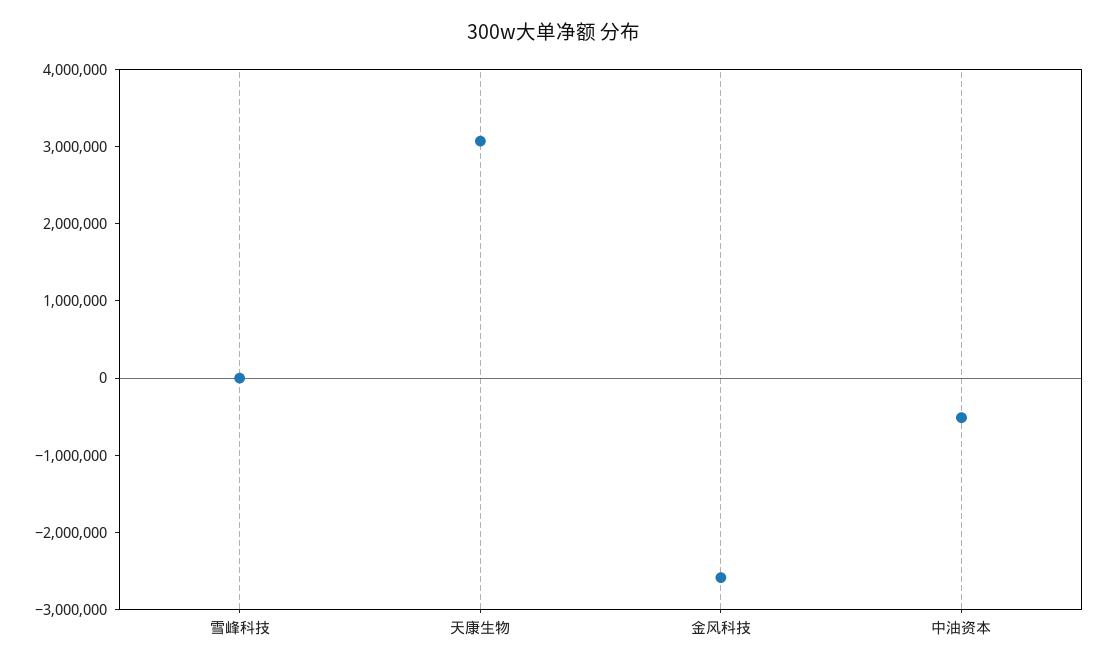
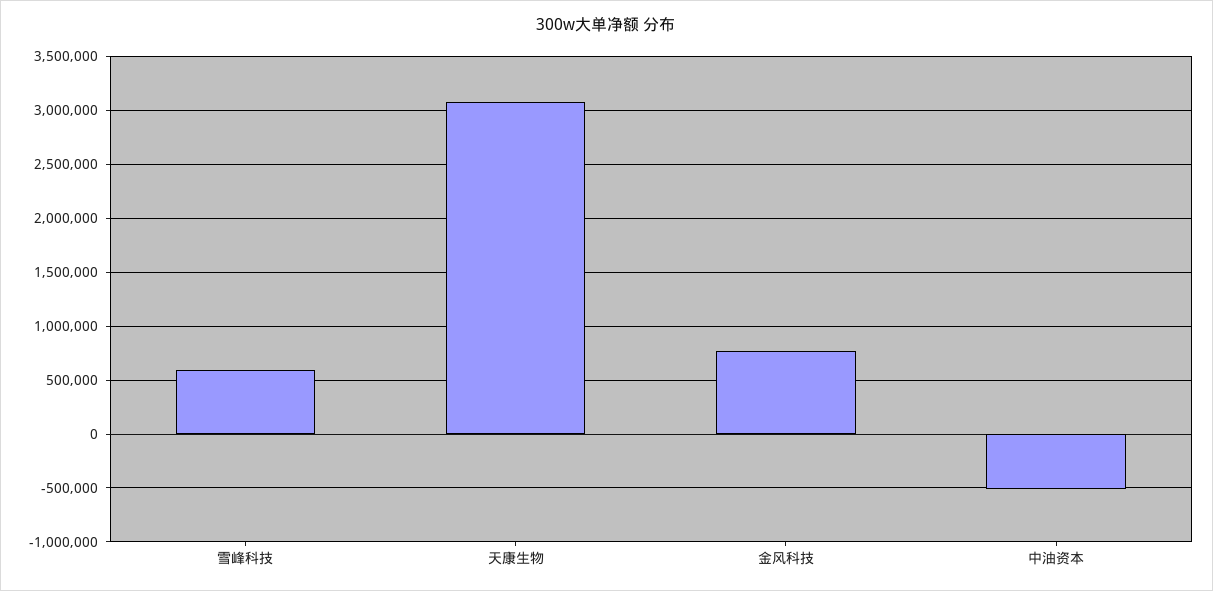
雪峰科技: 0 -> 600000
金风科技: -2600000 -> 800000

